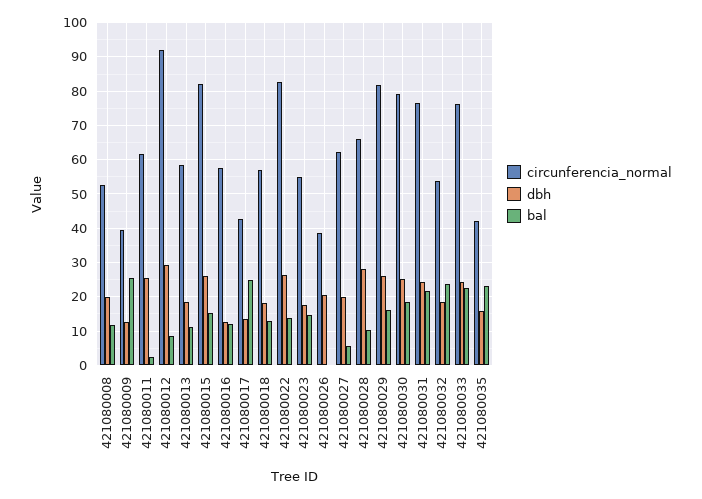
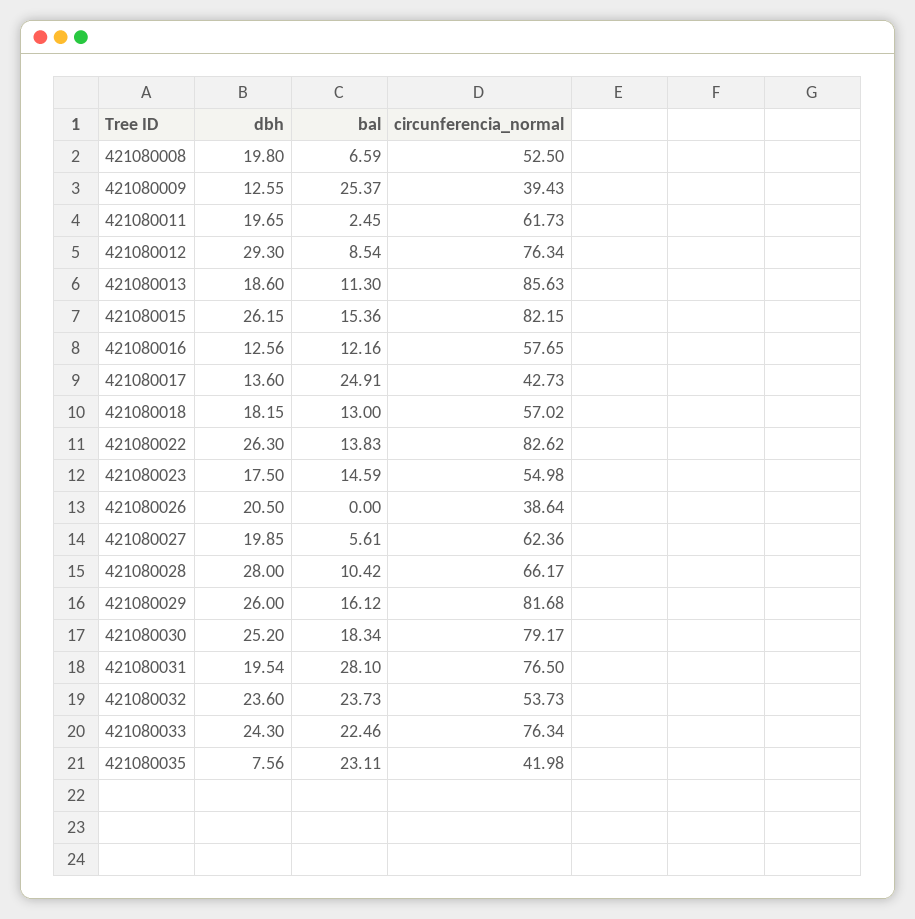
bal, 421080008: 12 -> 6.59
dbh, 421080011: 26 -> 19.65
circunferencia_normal, 421080012: 92 -> 76.34
circunferencia_normal, 421080013: 58 -> 85.63
dbh, 421080031: 24 -> 19.54
bal, 421080031: 22 -> 28.1
dbh, 421080032: 18 -> 23.6
dbh, 421080035: 16 -> 7.56

